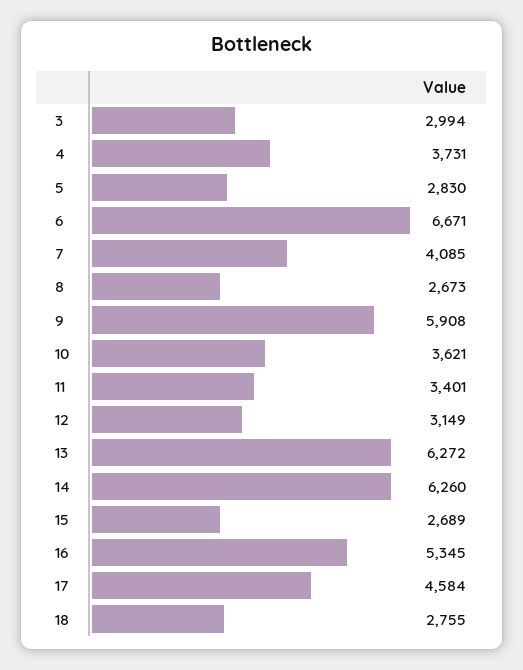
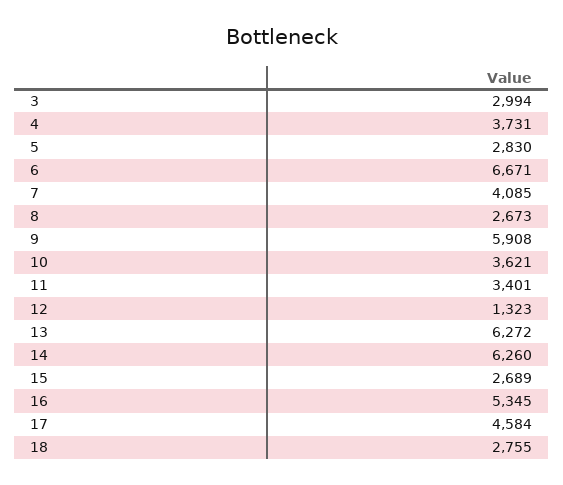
12: 3149 -> 1323

